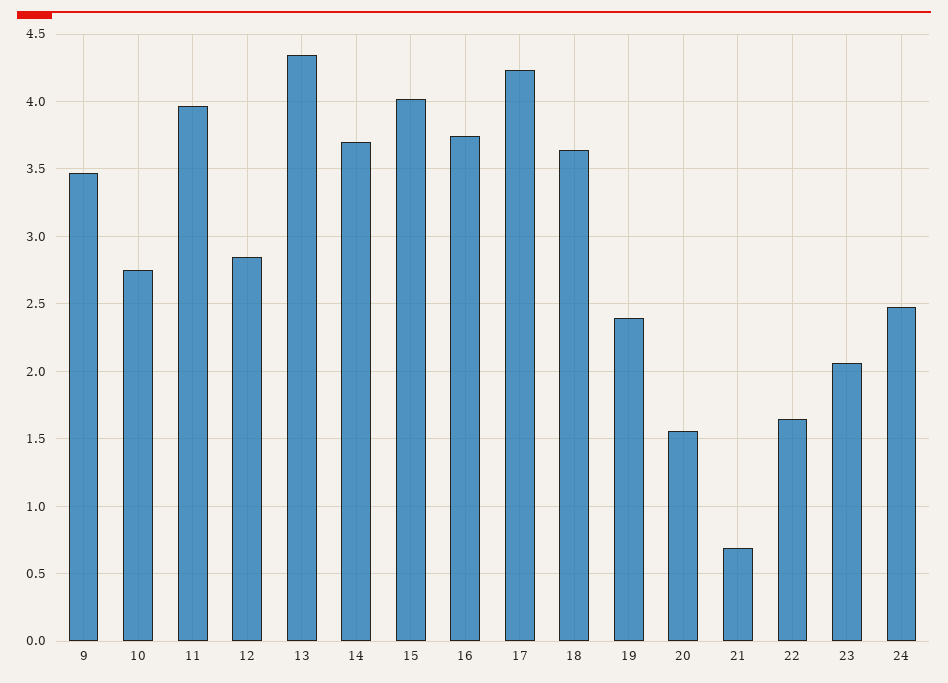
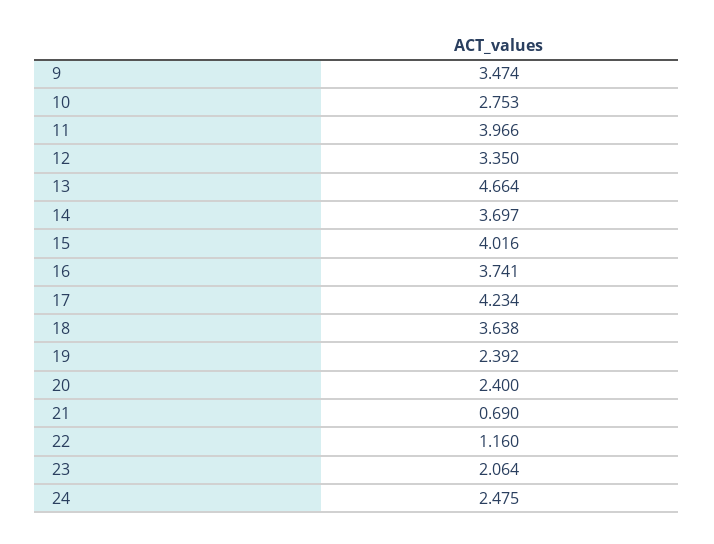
12: 2.85 -> 3.35
13: 4.35 -> 4.664
20: 1.55 -> 2.4
22: 1.65 -> 1.16

